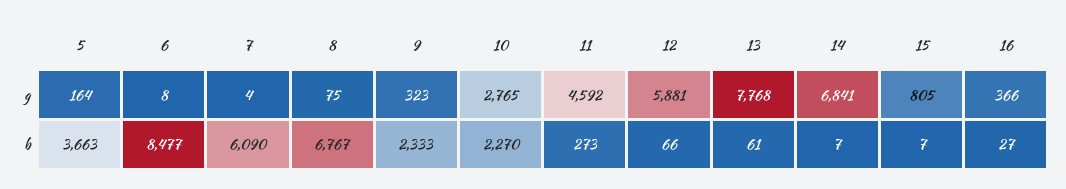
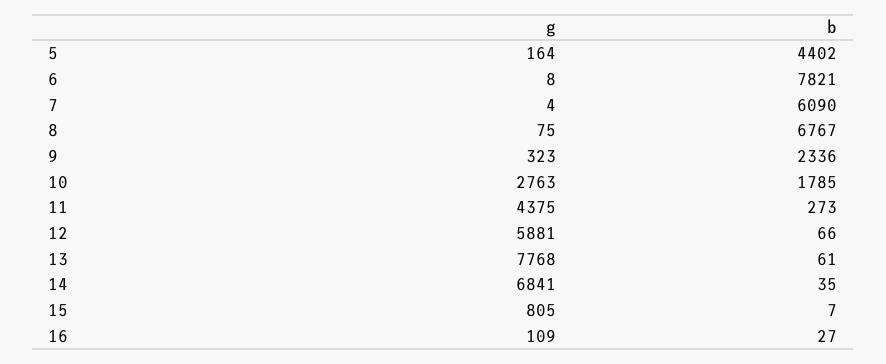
10, g: 2765 -> 2763
11, g: 4592 -> 4375
16, g: 366 -> 109
5, b: 3663 -> 4402
6, b: 8477 -> 7821
9, b: 2333 -> 2336
10, b: 2270 -> 1785
14, b: 7 -> 35

